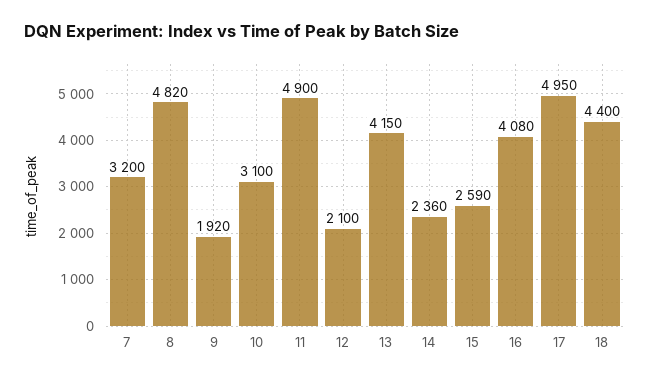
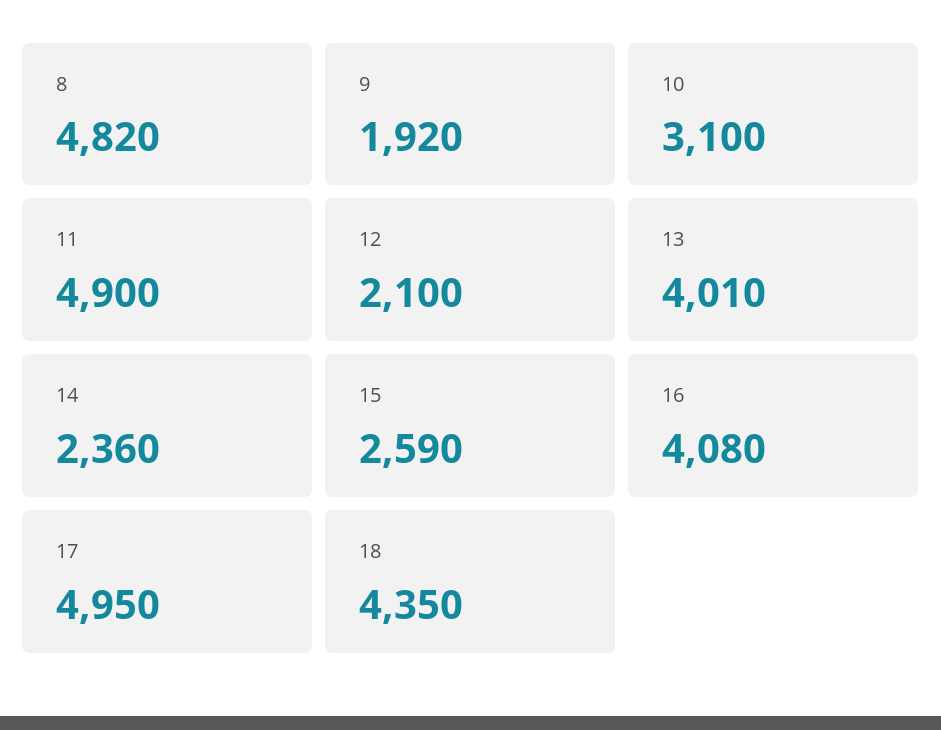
7: 3200 -> none
13: 4150 -> 4010
18: 4400 -> 4350

